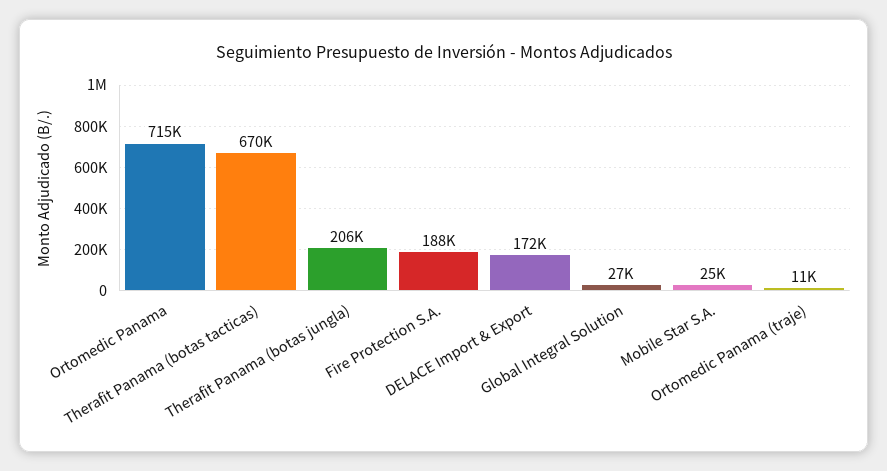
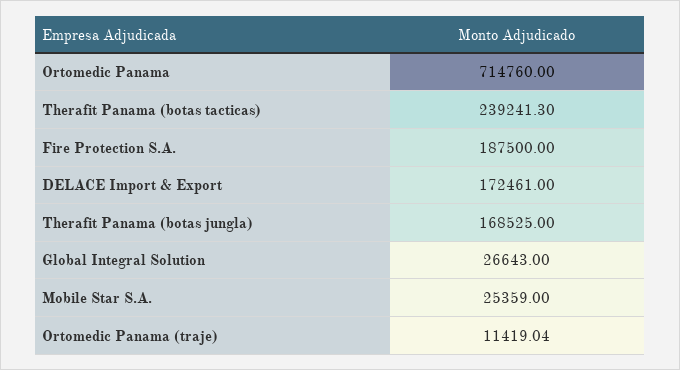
Therafit Panama (botas tacticas): 670000 -> 239241.3
Therafit Panama (botas jungla): 206000 -> 168525

